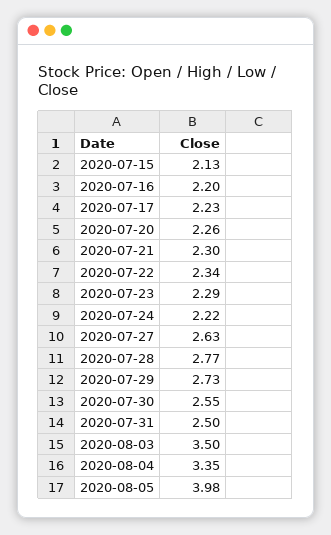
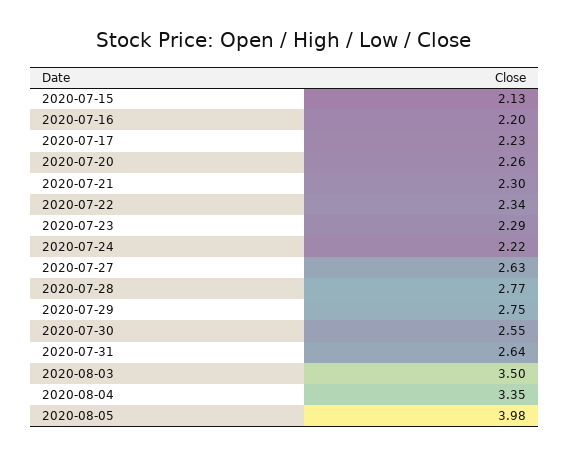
2020-07-29: 2.73 -> 2.75
2020-07-31: 2.5 -> 2.64

